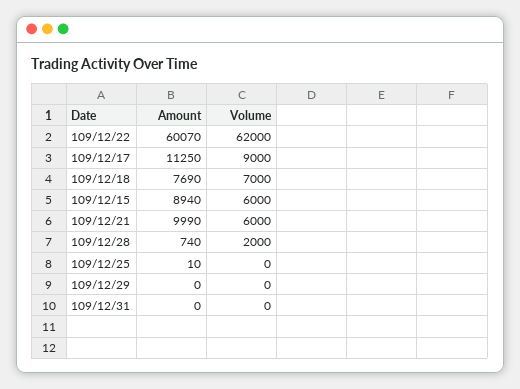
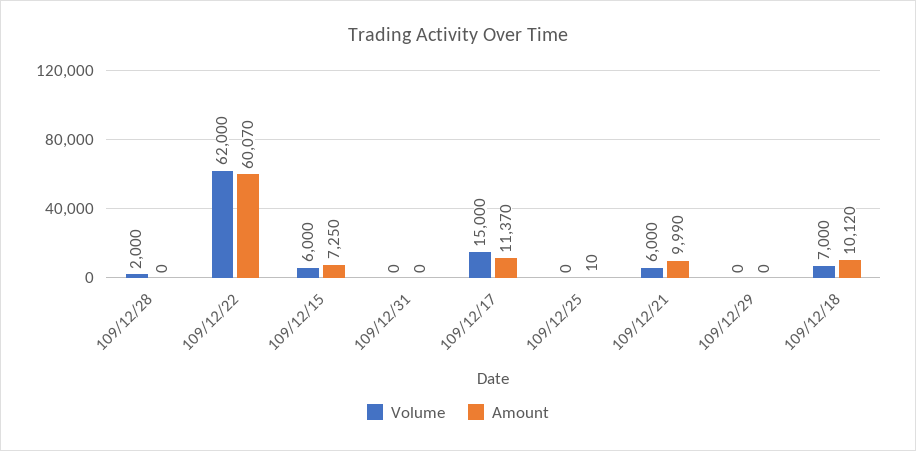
Amount, 109/12/17: 11250 -> 11370
Volume, 109/12/17: 9000 -> 15000
Amount, 109/12/18: 7690 -> 10120
Amount, 109/12/15: 8940 -> 7250
Amount, 109/12/28: 740 -> 0

